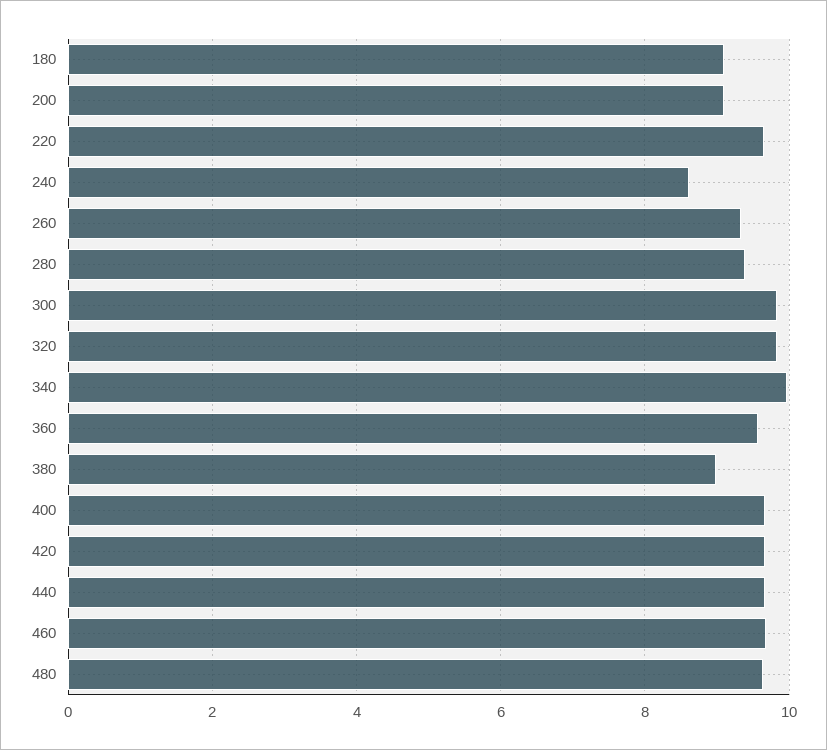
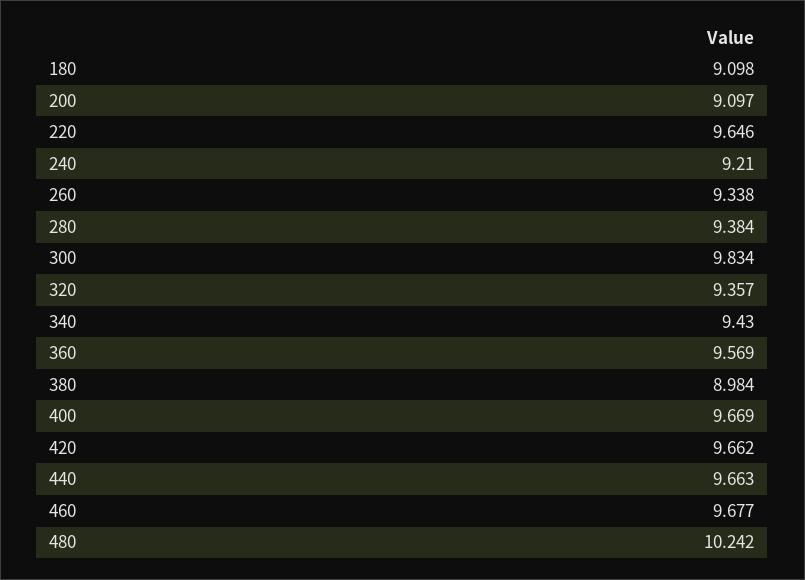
240: 8.6 -> 9.21
320: 9.8 -> 9.357
340: 10 -> 9.43
480: 9.6 -> 10.242

